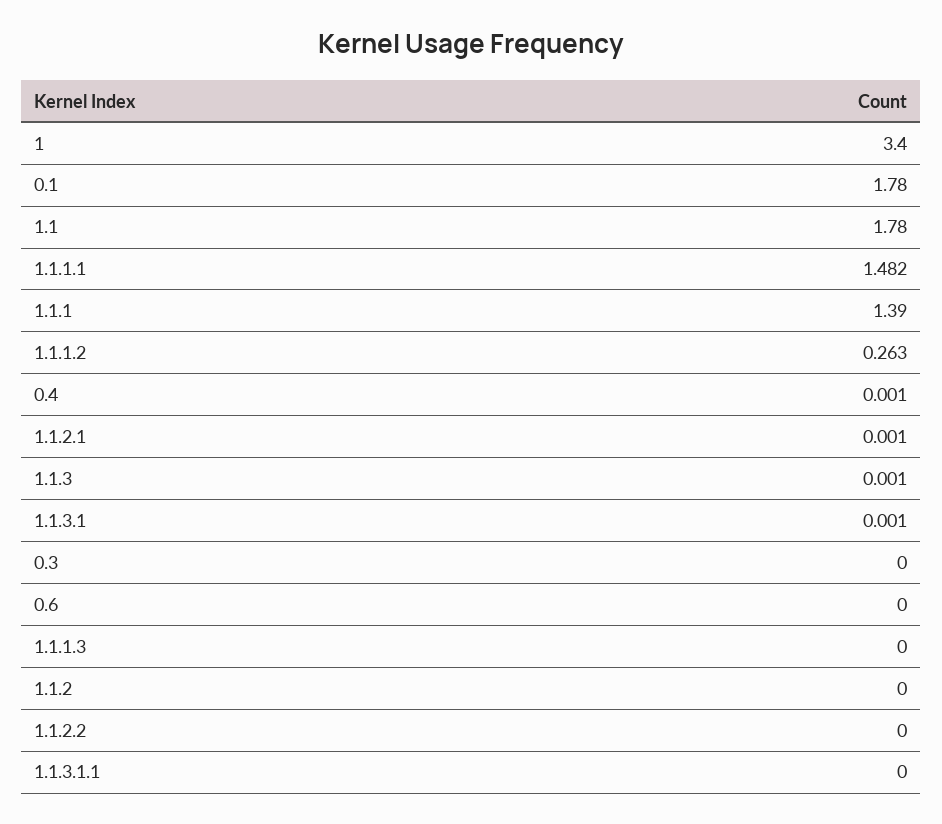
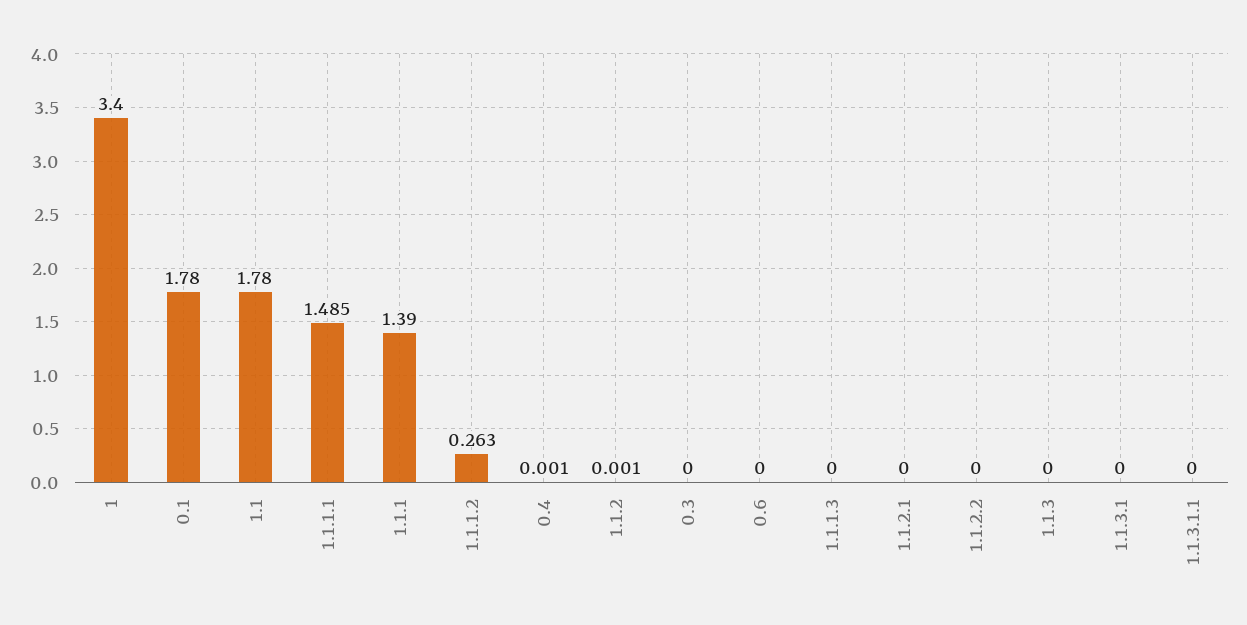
1.1.1.1: 1.482 -> 1.485
1.1.2.1: 0.001 -> 0
1.1.3: 0.001 -> 0
1.1.3.1: 0.001 -> 0
1.1.2: 0 -> 0.001

